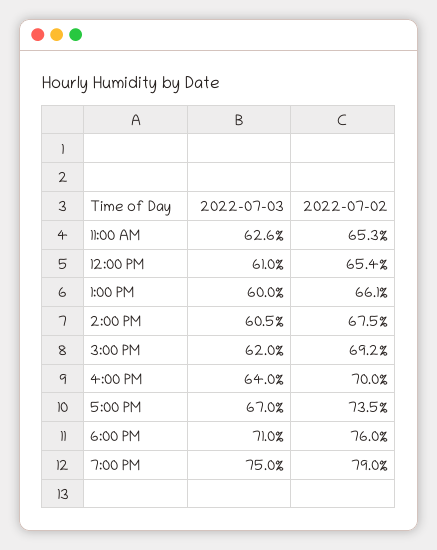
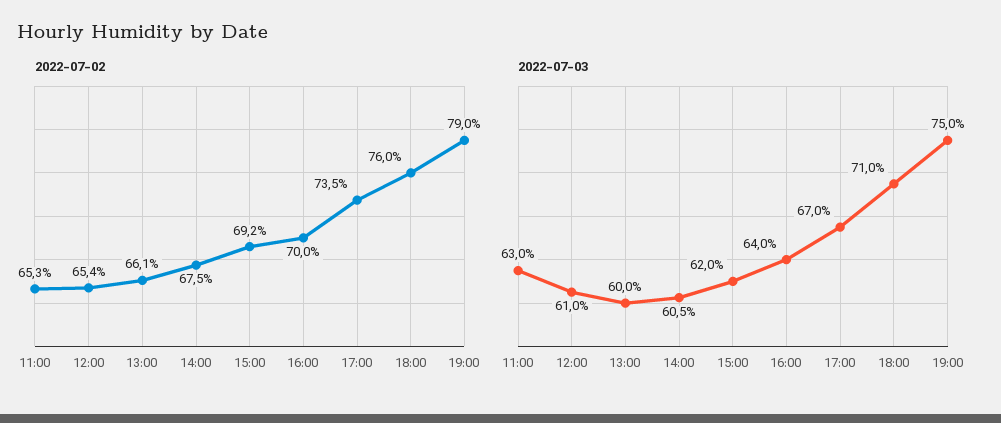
2022-07-03, 11:00 AM: 62.6 -> 63

